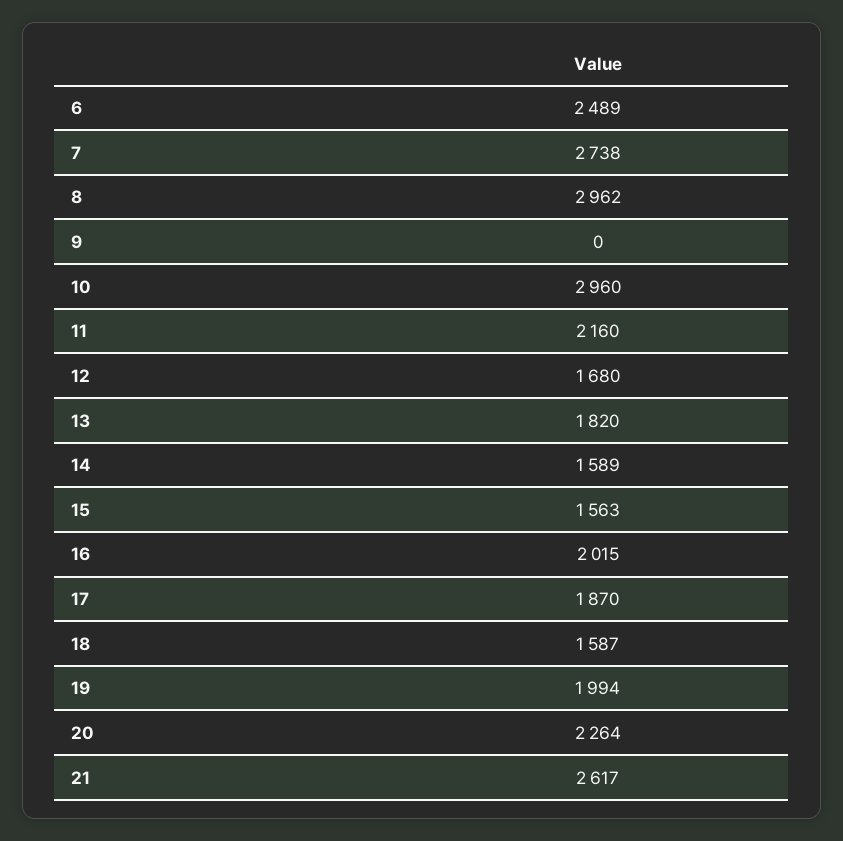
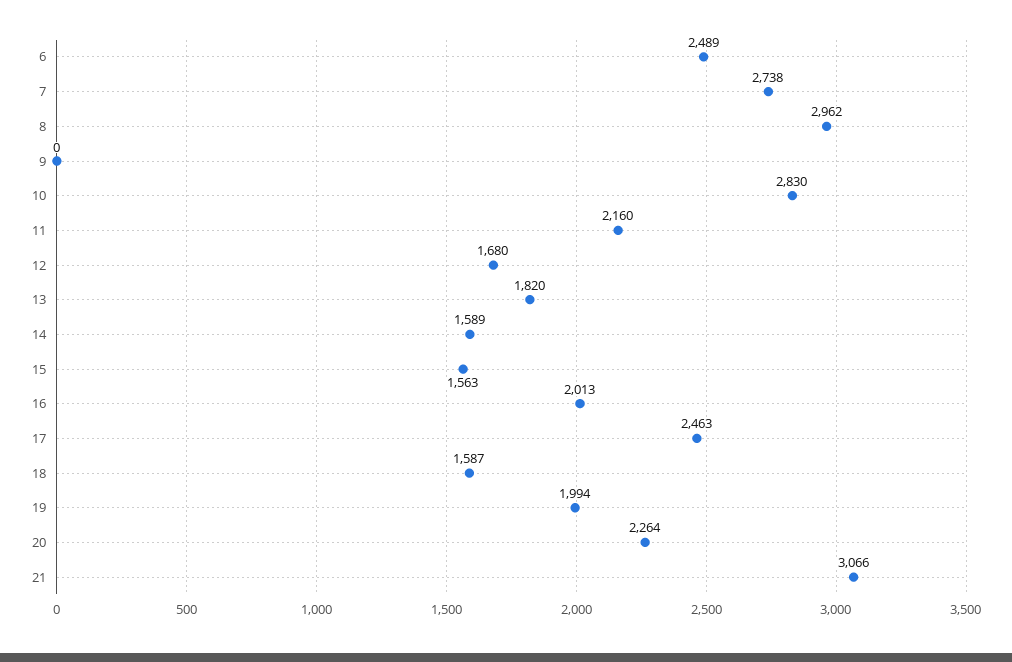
10: 2960 -> 2830
16: 2015 -> 2013
17: 1870 -> 2463
21: 2617 -> 3066

